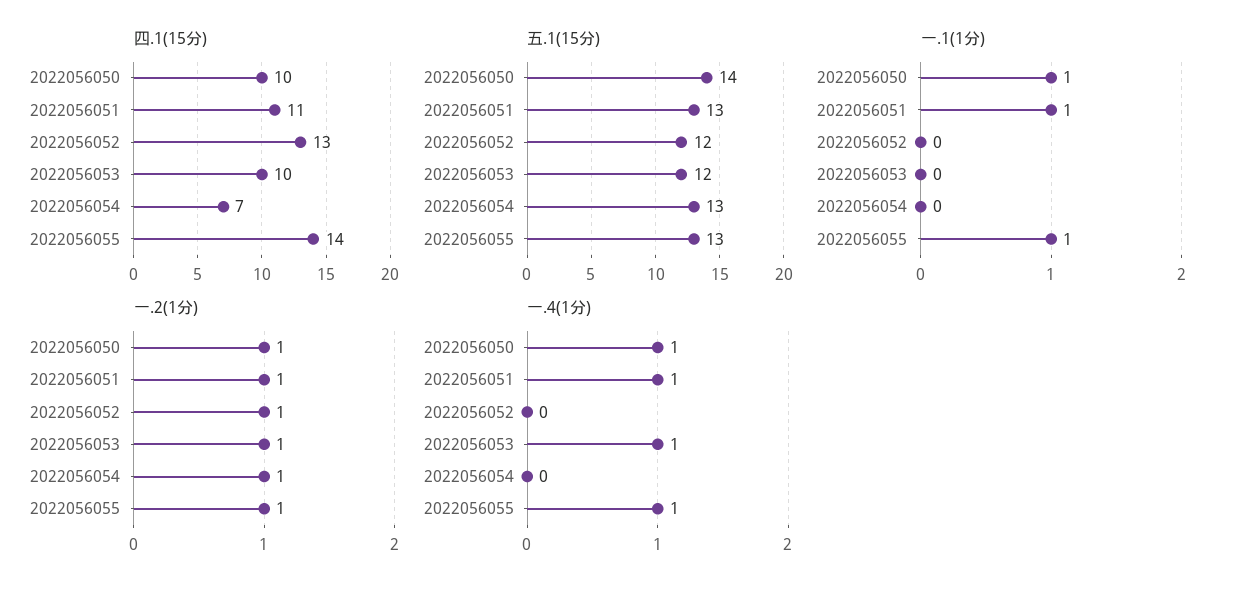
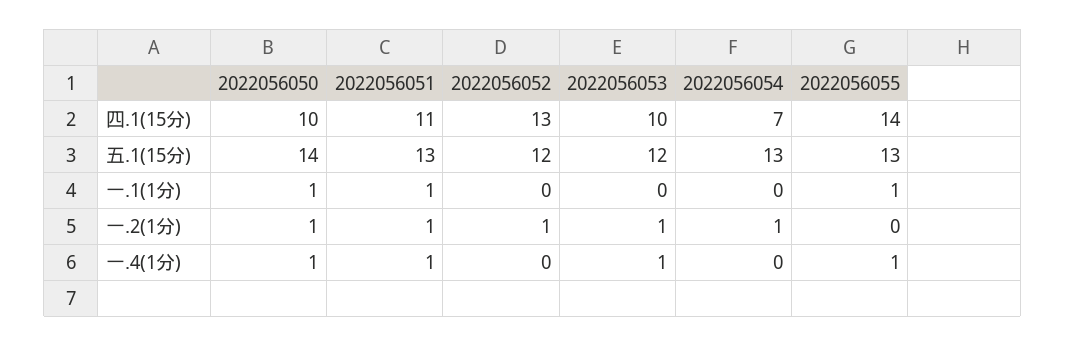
一.2(1分), 2022056055: 1 -> 0

